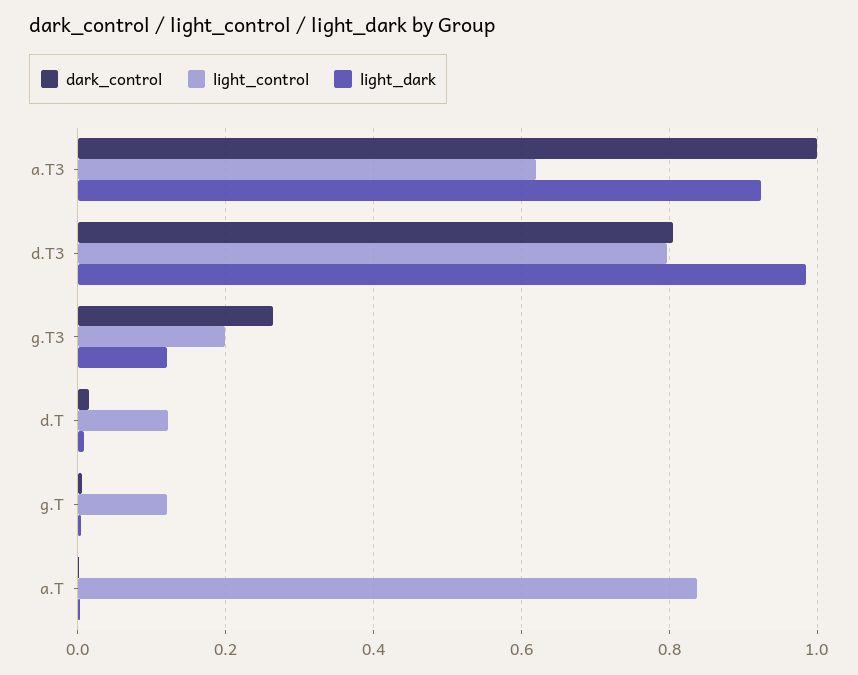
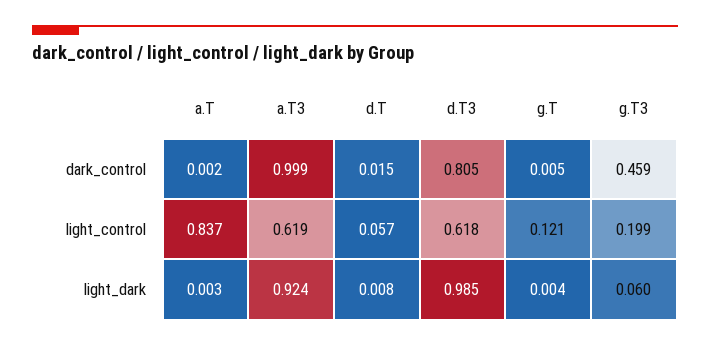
light_control, d.T3: 0.8 -> 0.618
dark_control, g.T3: 0.26 -> 0.459
light_dark, g.T3: 0.12 -> 0.06
light_control, d.T: 0.12 -> 0.057

